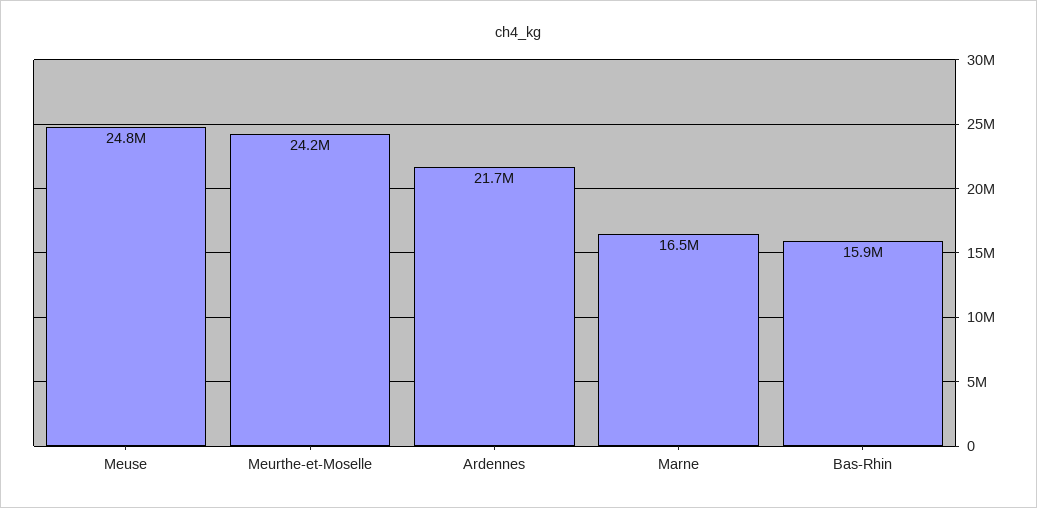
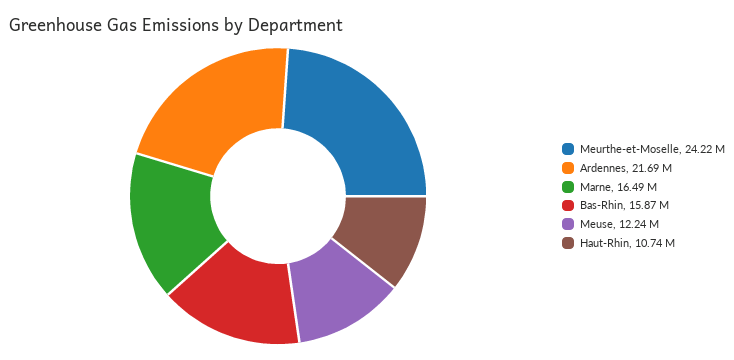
Meuse: 24800000 -> 12240000
Haut-Rhin: none -> 10740000

